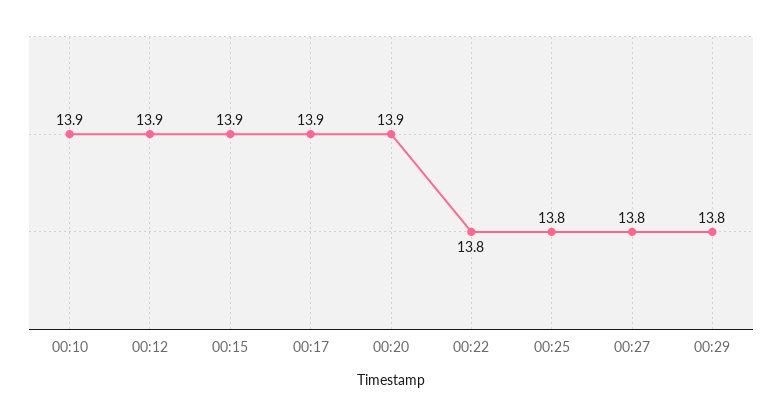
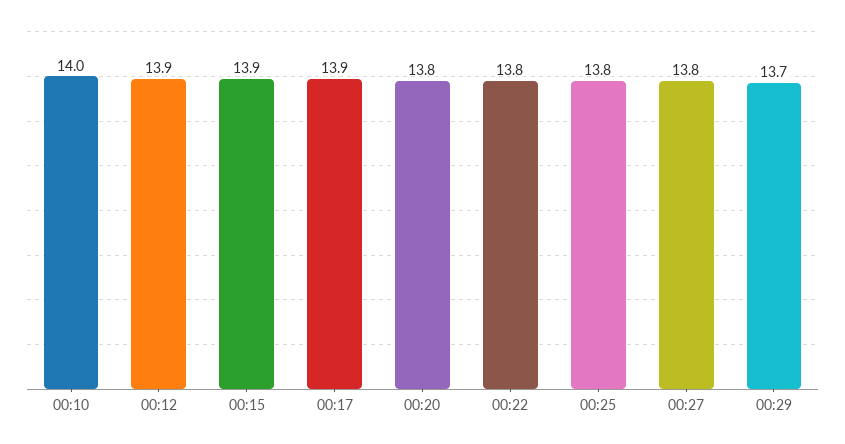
00:10: 13.9 -> 14
00:20: 13.9 -> 13.8
00:29: 13.8 -> 13.7

